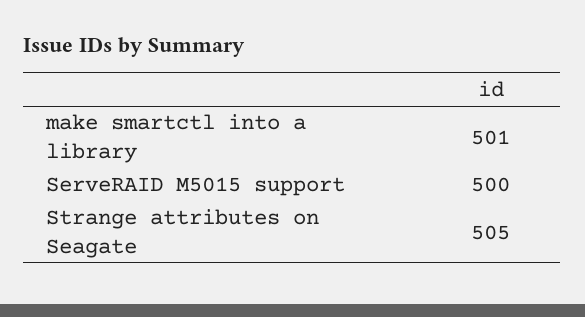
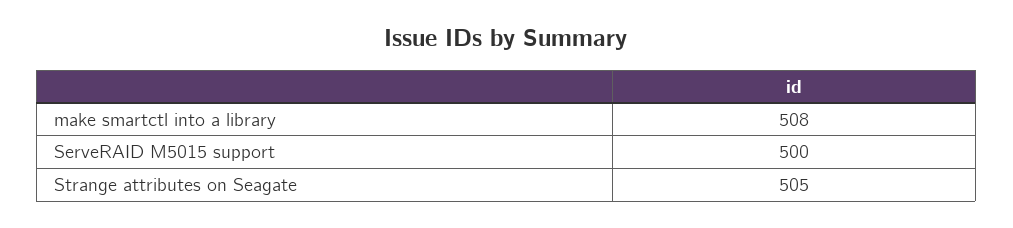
make smartctl into a library: 501 -> 508

